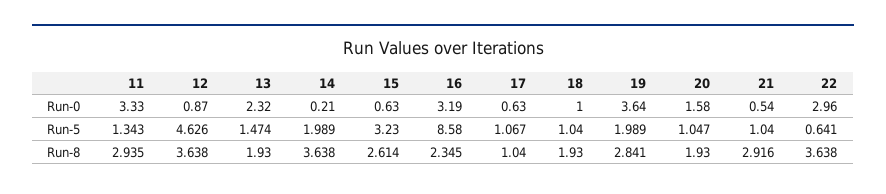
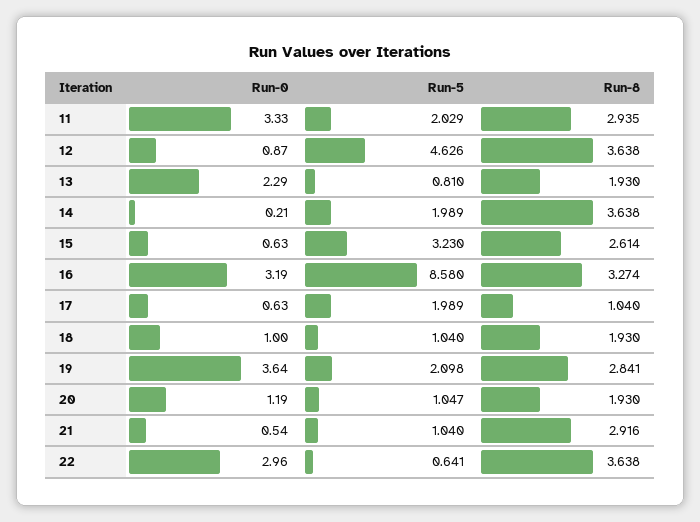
13, Run-0: 2.32 -> 2.29
20, Run-0: 1.58 -> 1.19
11, Run-5: 1.343 -> 2.029
13, Run-5: 1.474 -> 0.81
17, Run-5: 1.067 -> 1.989
19, Run-5: 1.989 -> 2.098
16, Run-8: 2.345 -> 3.274

